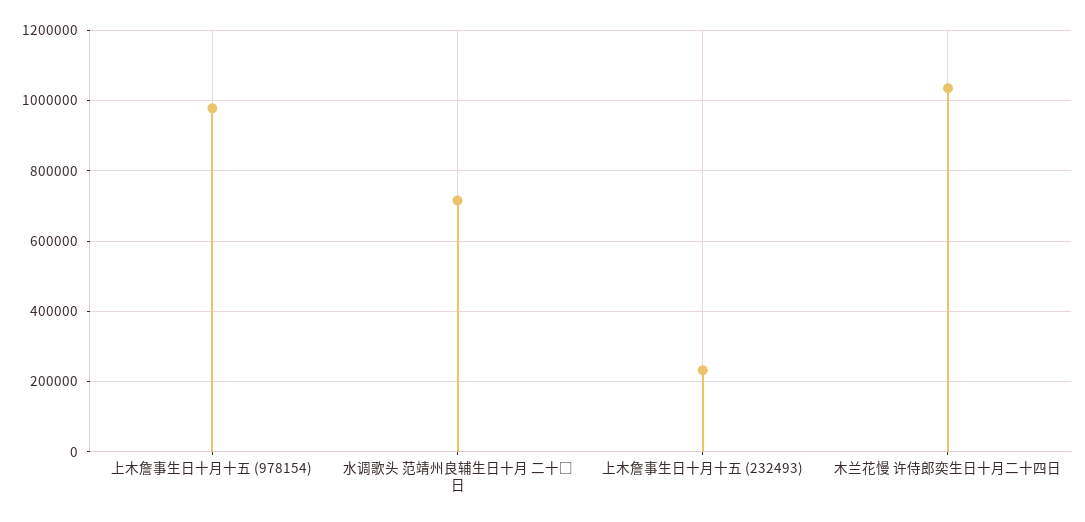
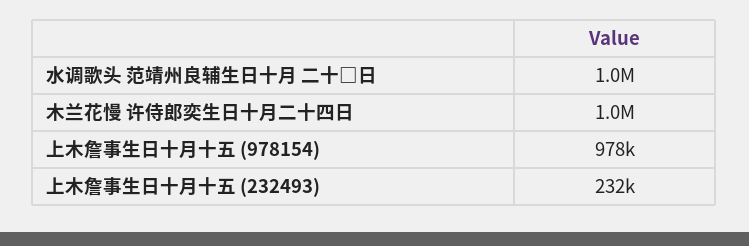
水调歌头 范靖州良辅生日十月 二十□日: 720000 -> 1000000

